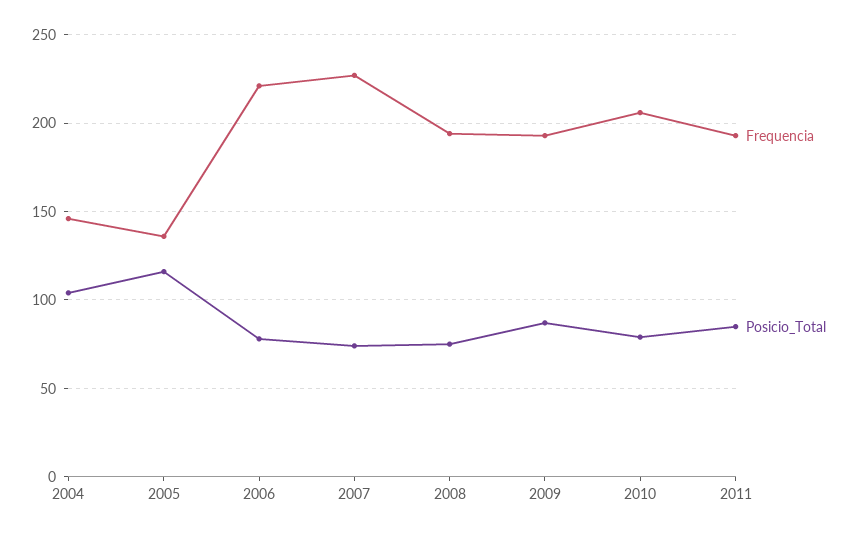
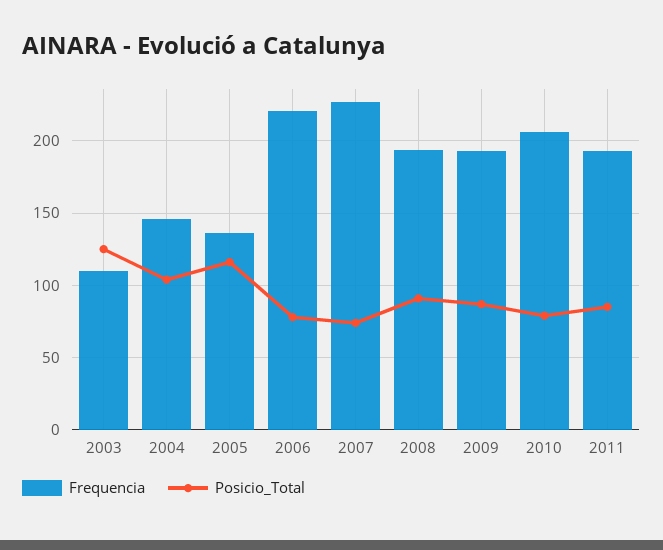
Posicio_Total, 2008: 75 -> 90
Frequencia, 2003: none -> 110
Posicio_Total, 2003: none -> 125

